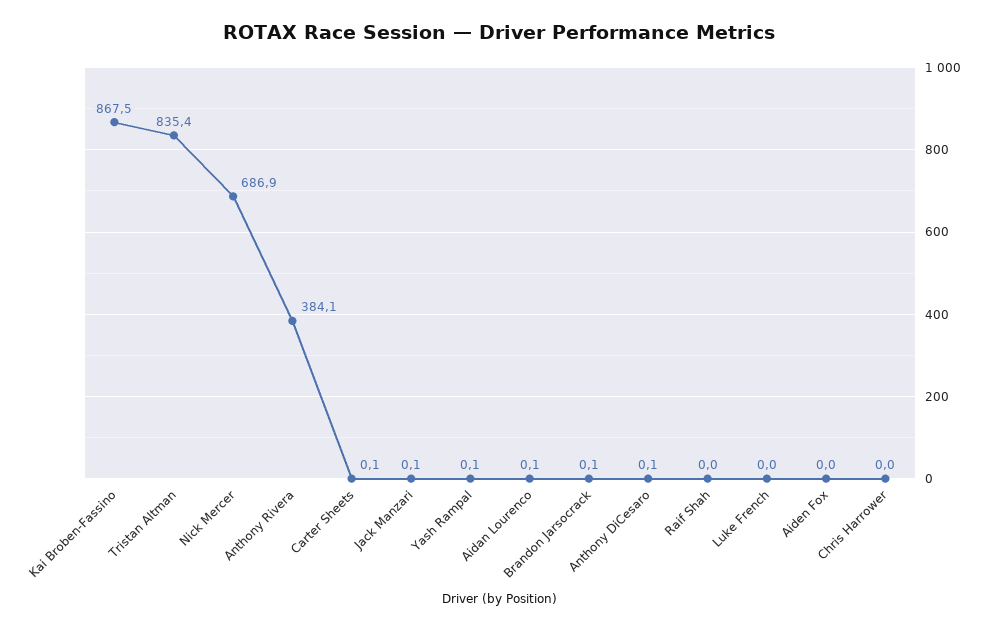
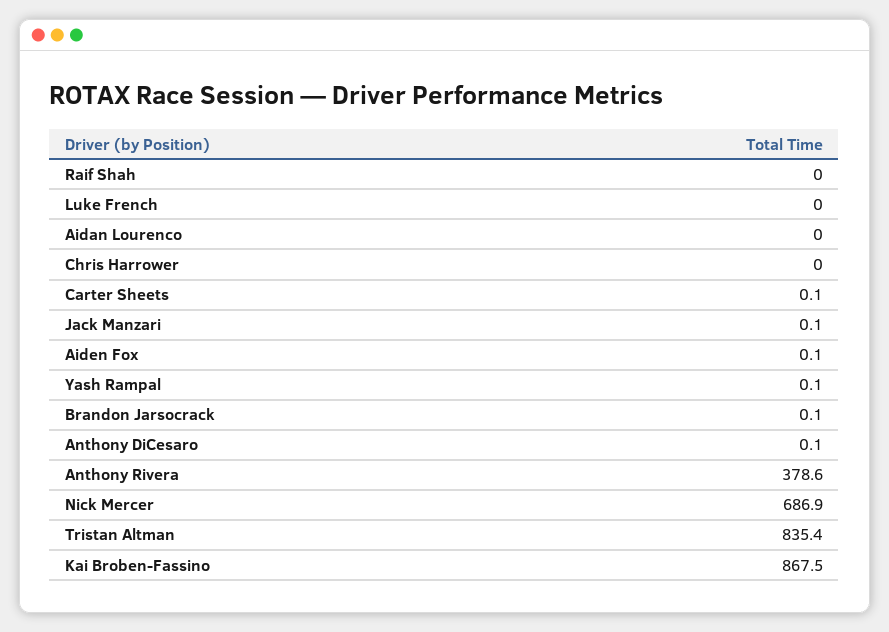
Anthony Rivera: 384.1 -> 378.6
Aidan Lourenco: 0.1 -> 0
Aiden Fox: 0 -> 0.1

